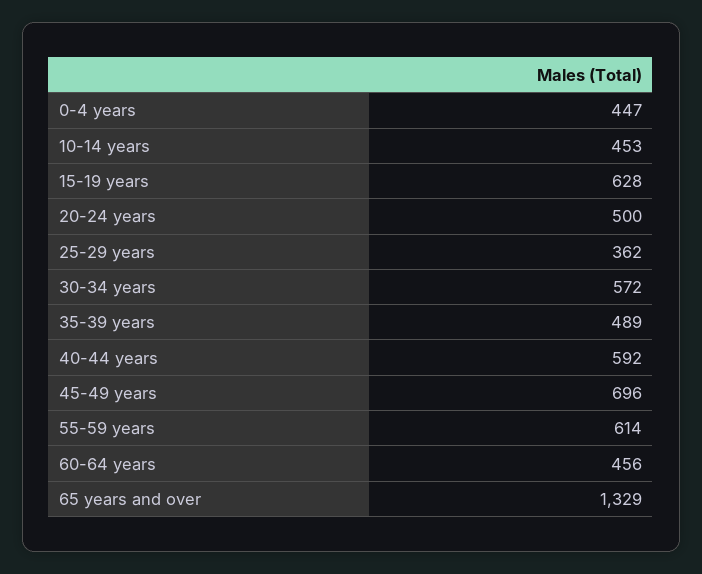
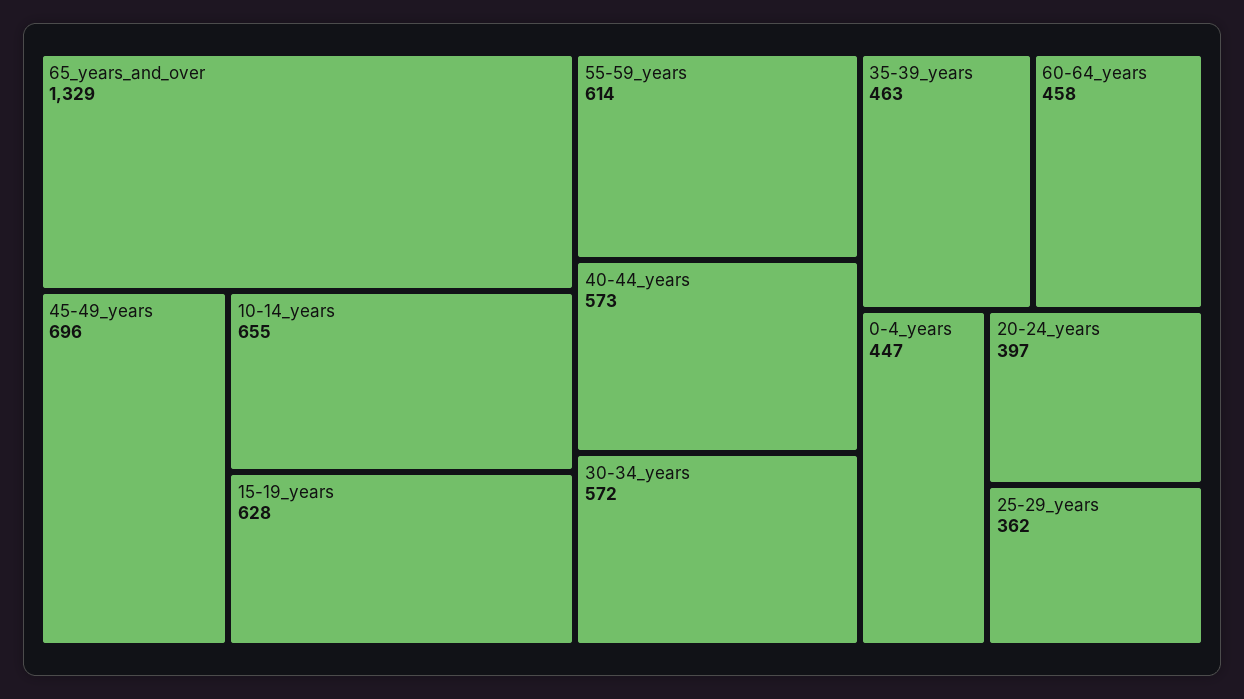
10-14 years: 453 -> 655
20-24 years: 500 -> 397
35-39 years: 489 -> 463
40-44 years: 592 -> 573
60-64 years: 456 -> 458

